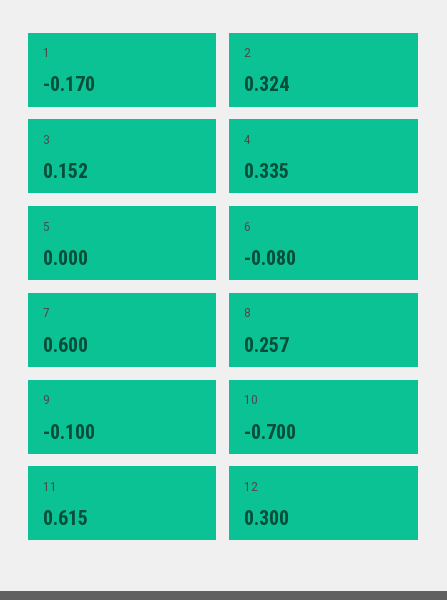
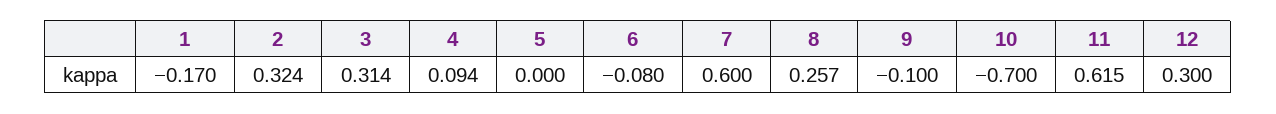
3: 0.152 -> 0.314
4: 0.335 -> 0.094

